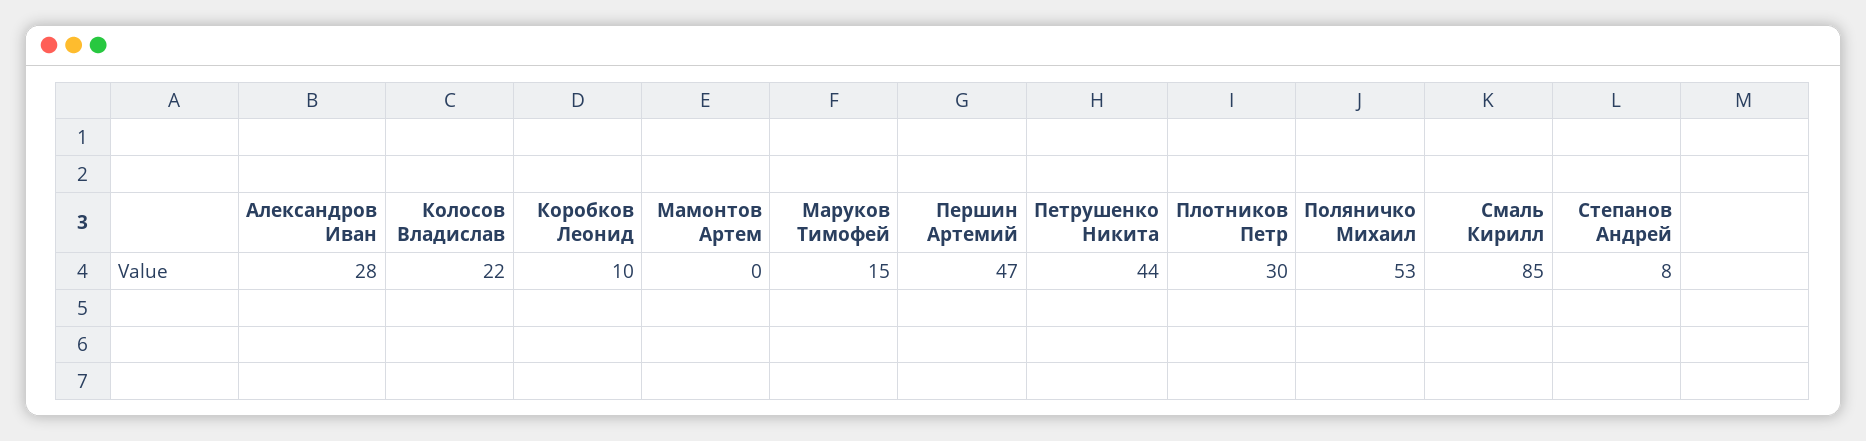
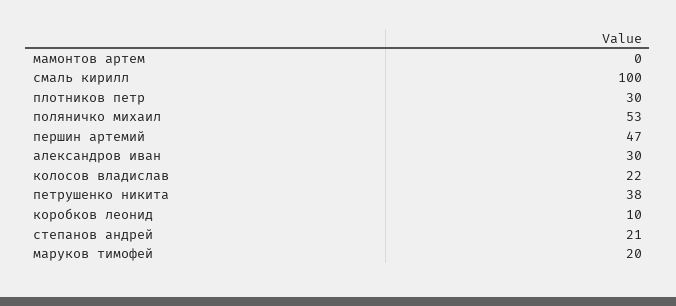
Александров Иван: 28 -> 30
Маруков Тимофей: 15 -> 20
Петрушенко Никита: 44 -> 38
Смаль Кирилл: 85 -> 100
Степанов Андрей: 8 -> 21

